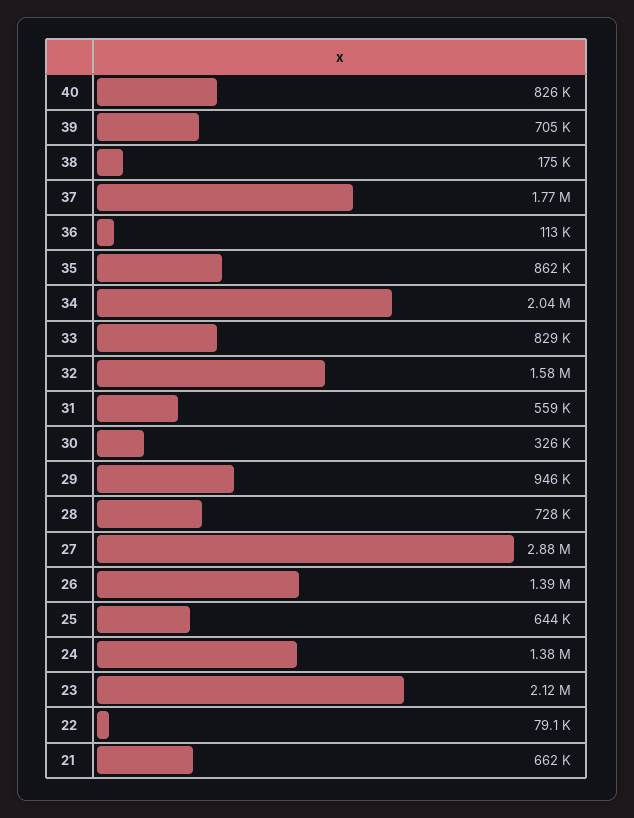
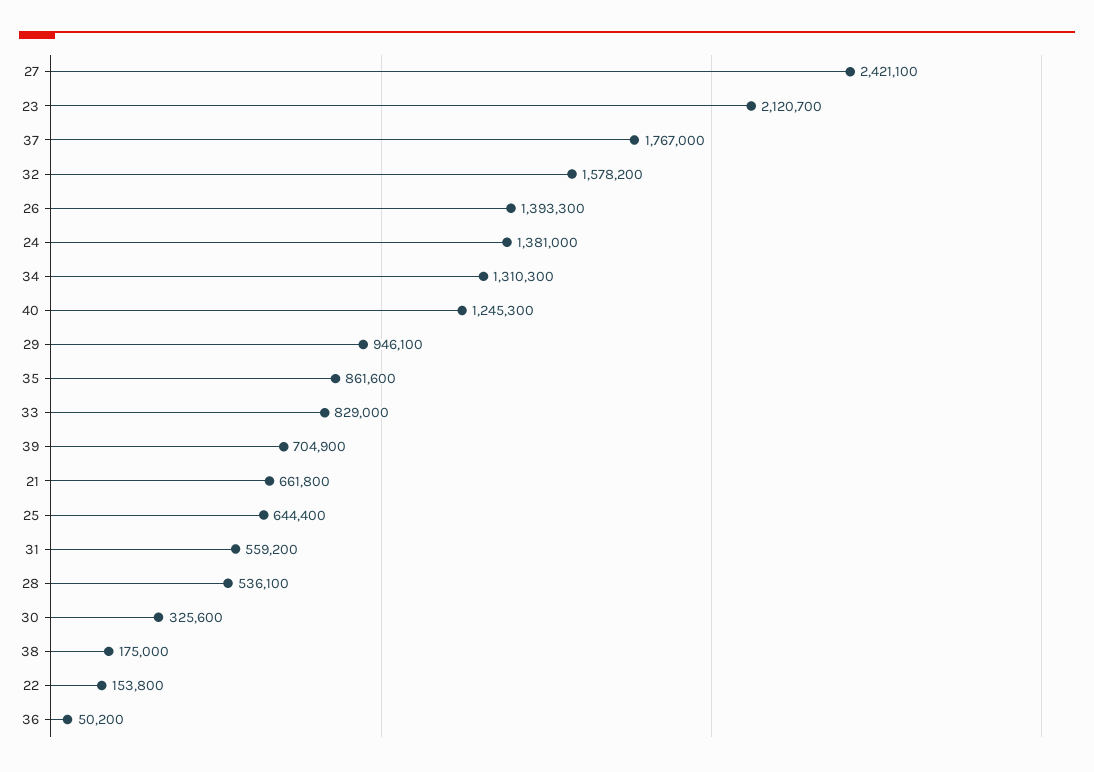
40: 826000 -> 1245300
36: 113000 -> 50200
34: 2040000 -> 1310300
28: 728000 -> 536100
27: 2880000 -> 2421100
22: 79100 -> 153800

